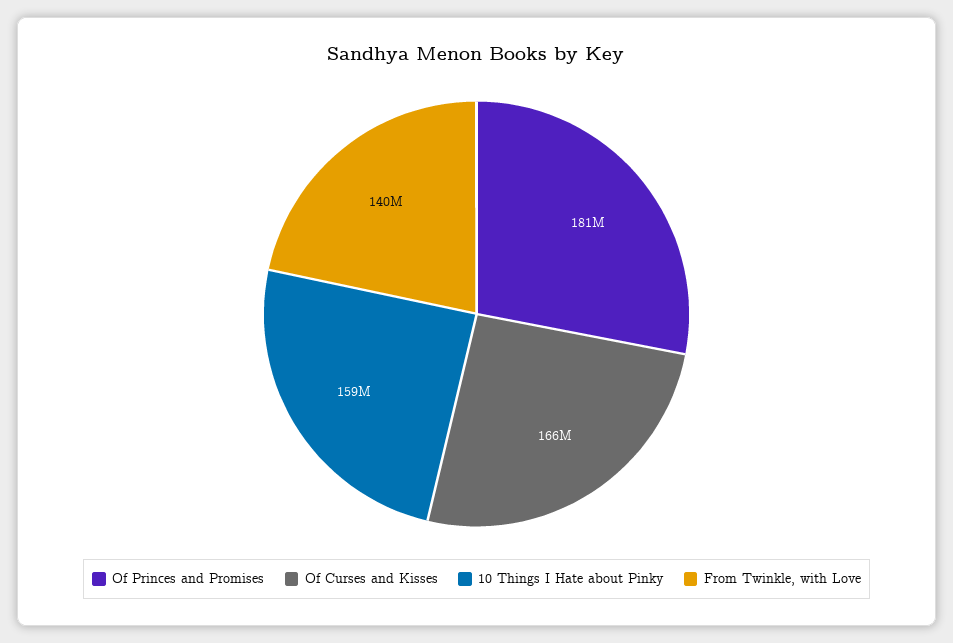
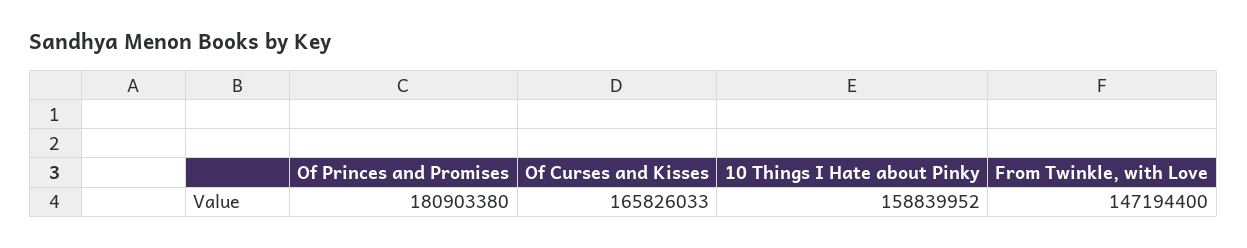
From Twinkle, with Love: 140000000 -> 147194400

